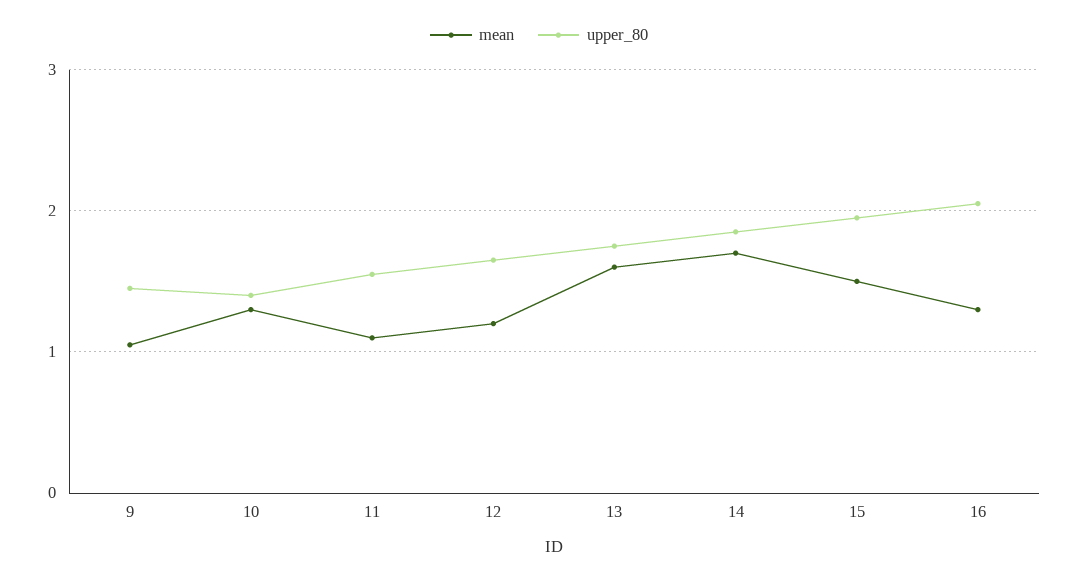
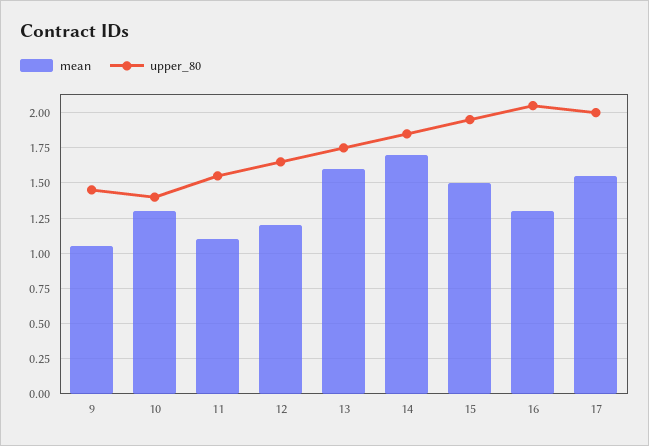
mean, 17: none -> 1.55
upper_80, 17: none -> 2

